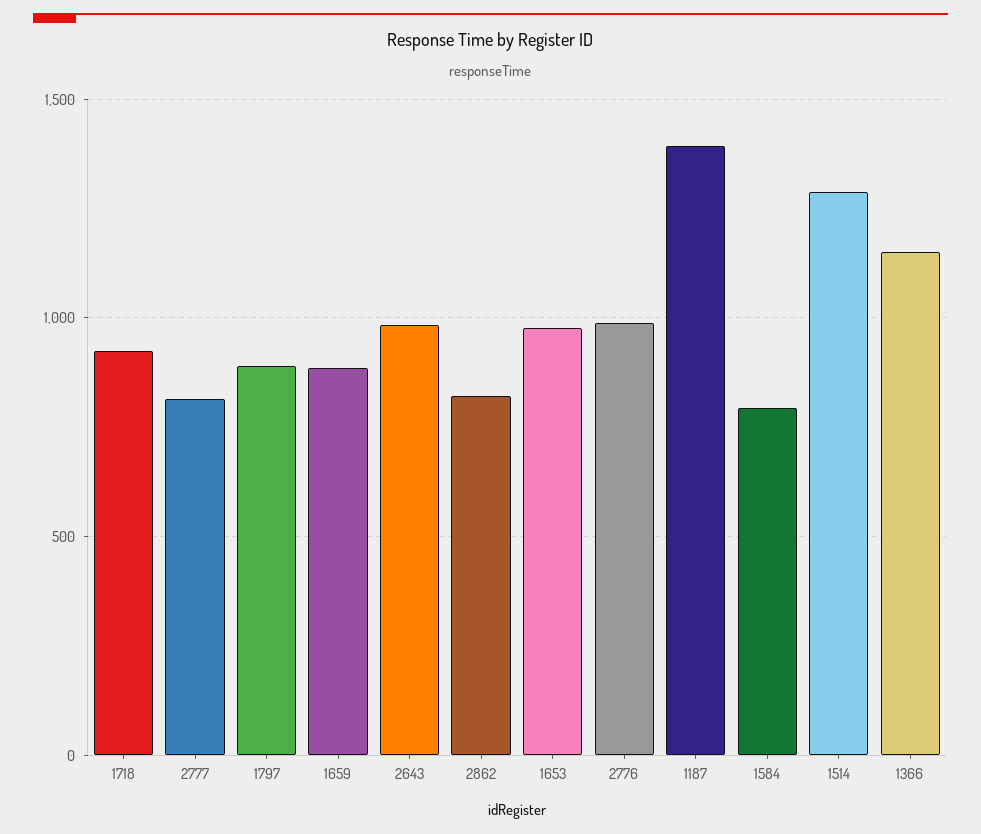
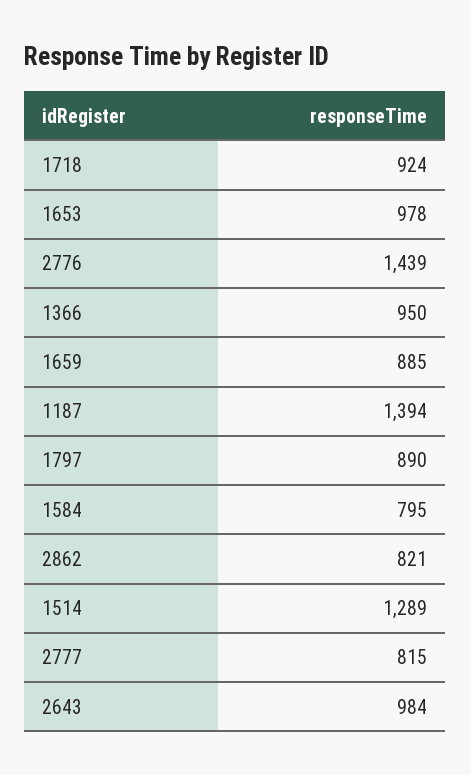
2776: 1000 -> 1439
1366: 1150 -> 950

